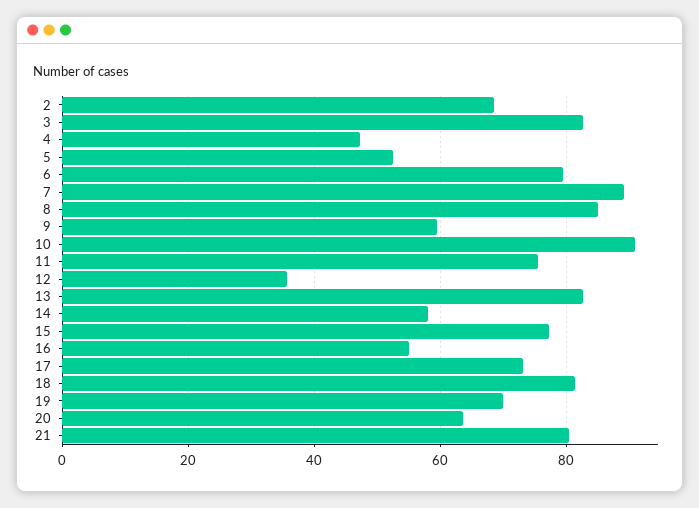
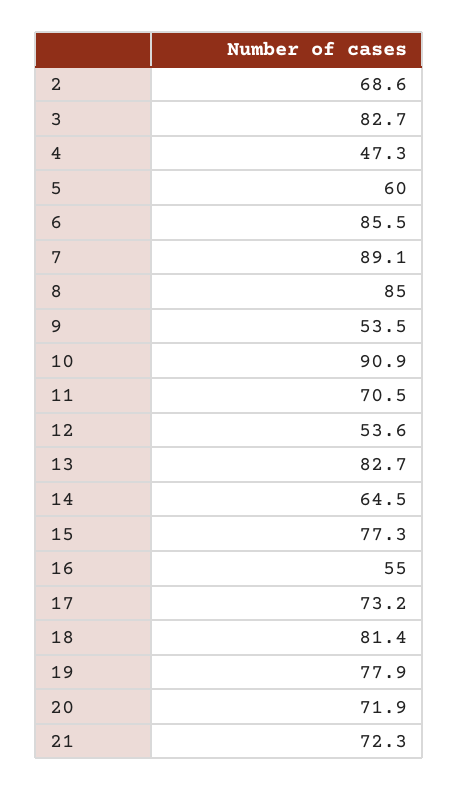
5: 52 -> 60
6: 80 -> 85.5
9: 60 -> 53.5
11: 76 -> 70.5
12: 36 -> 53.6
14: 58 -> 64.5
19: 70 -> 77.9
20: 64 -> 71.9
21: 80 -> 72.3

